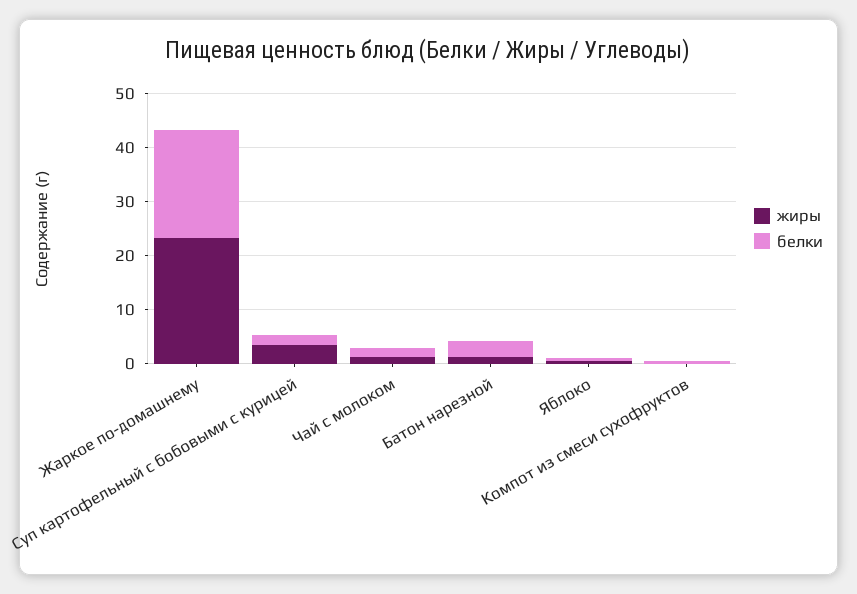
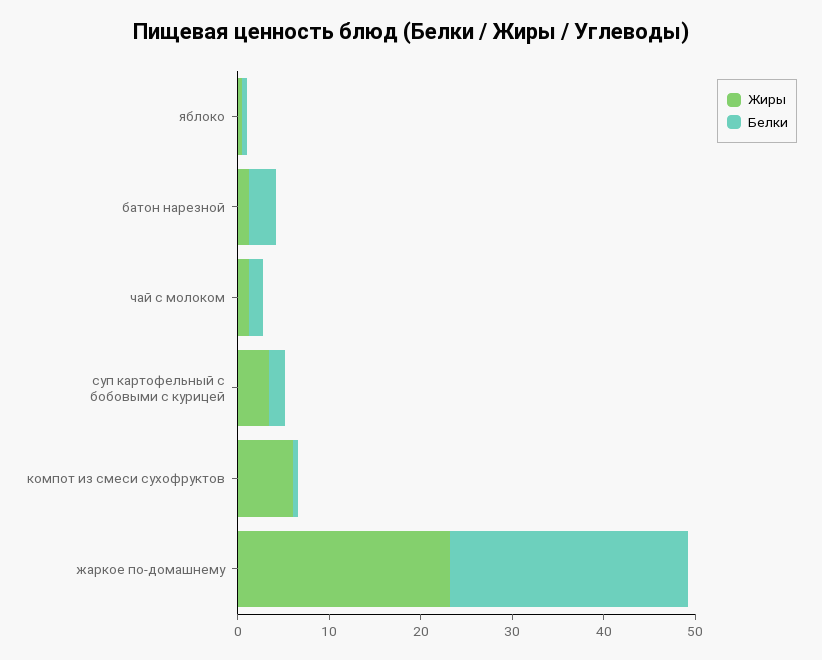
белки, Жаркое по-домашнему: 20 -> 26
жиры, Компот из смеси сухофруктов: 0 -> 6

